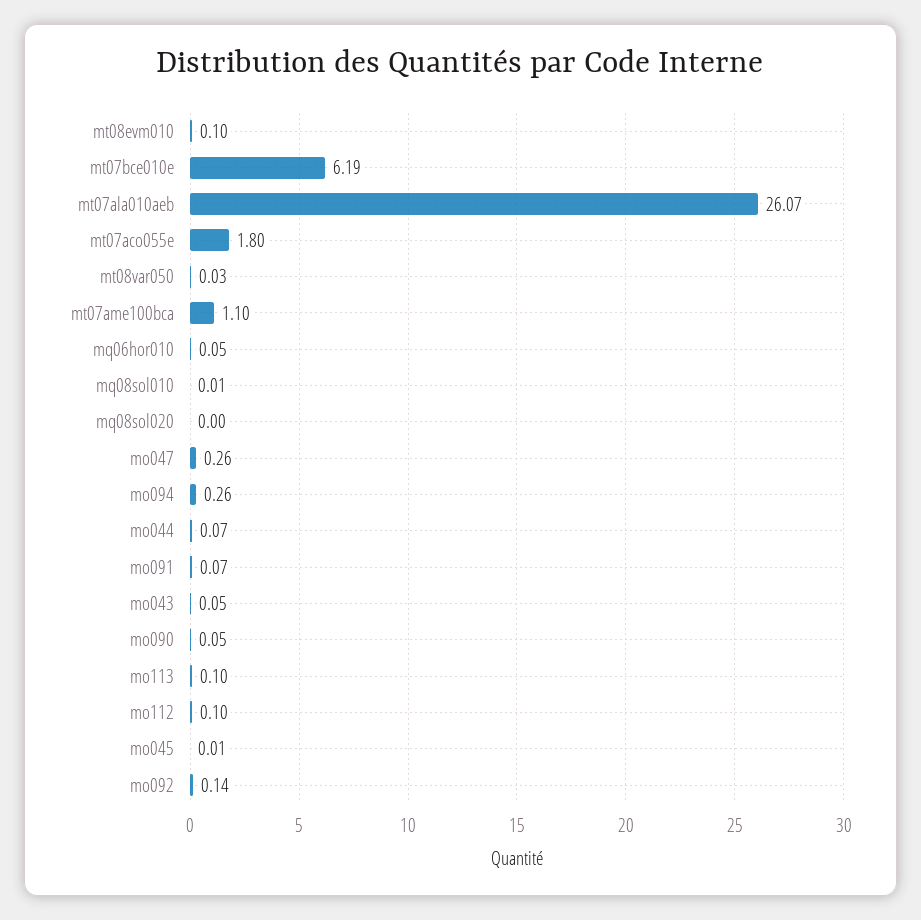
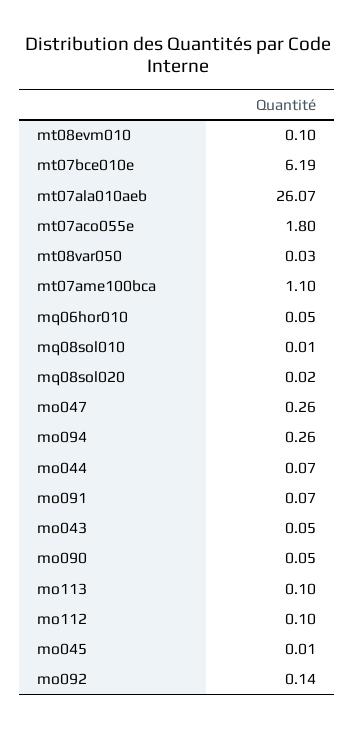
mq08sol020: 0 -> 0.02

